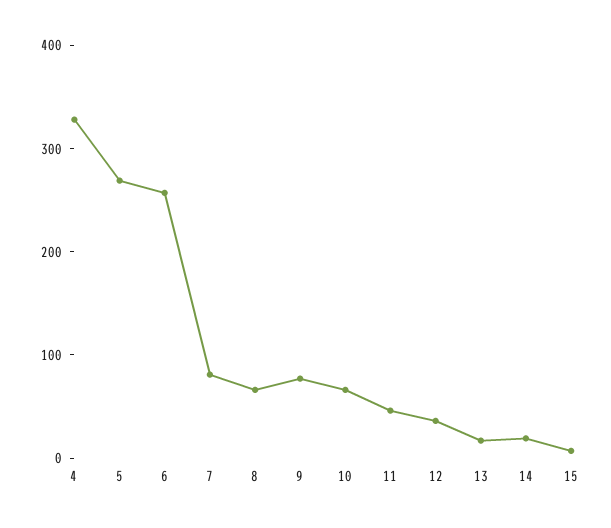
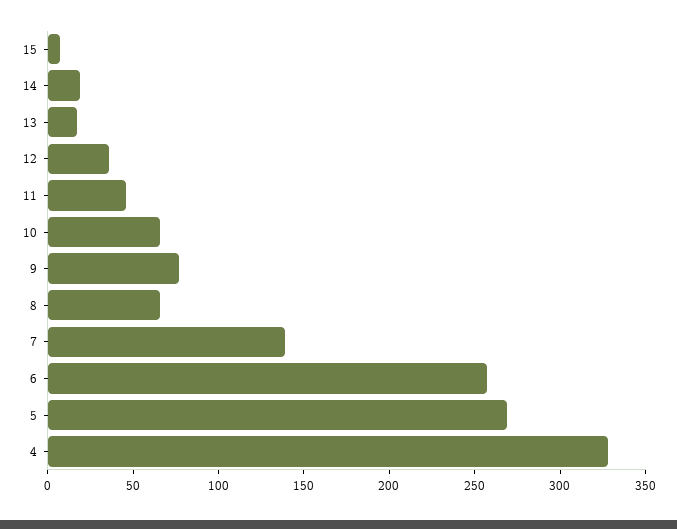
7: 80 -> 140

